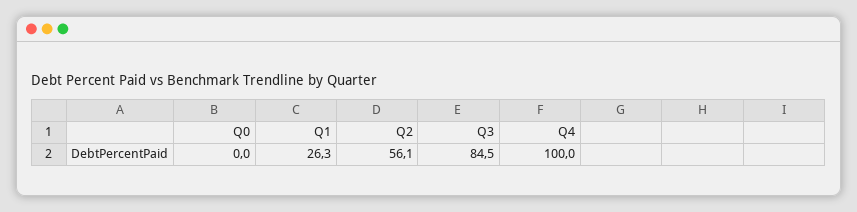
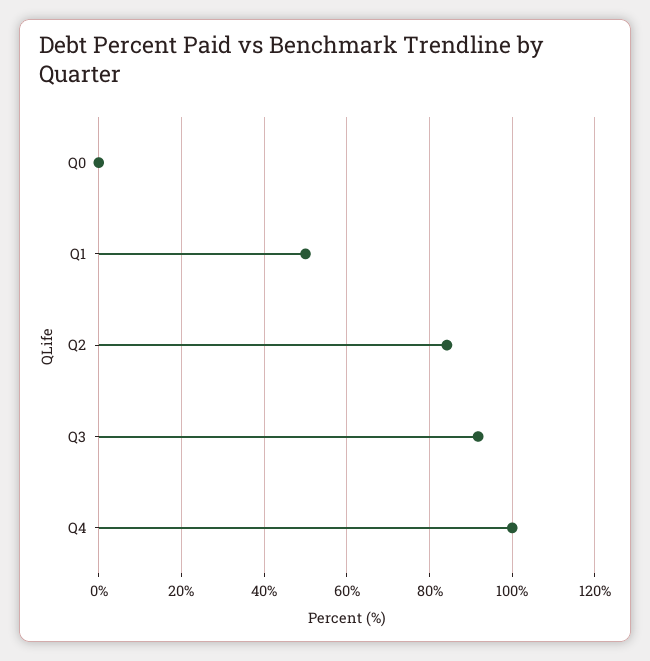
Q1: 26.3 -> 50
Q2: 56.1 -> 84
Q3: 84.5 -> 92

